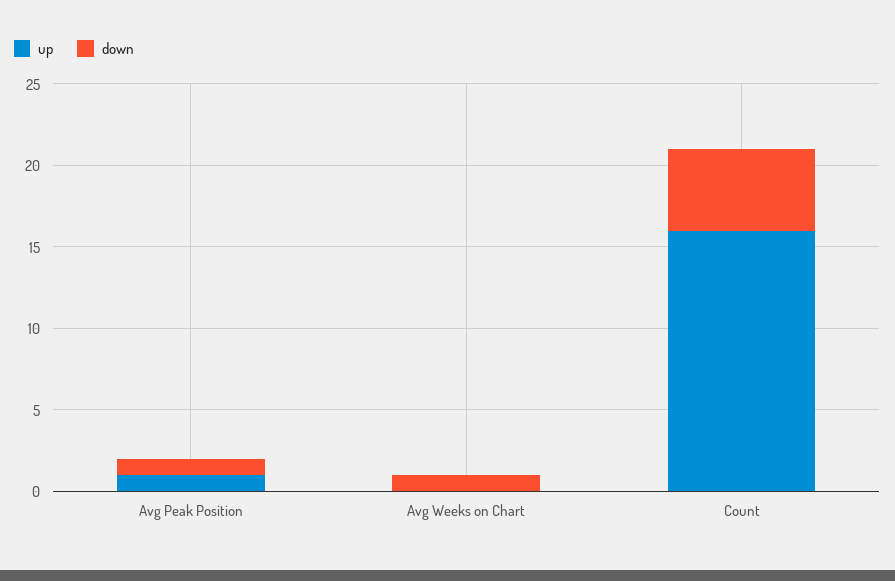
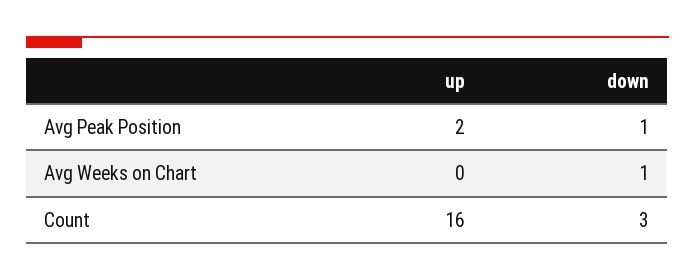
up, Avg Peak Position: 1 -> 2
down, Count: 5 -> 3

